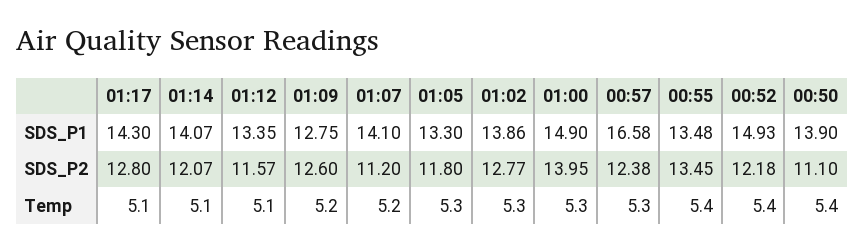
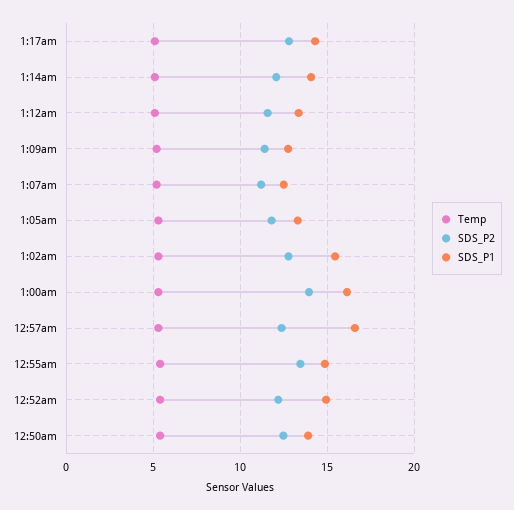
SDS_P1, 01:07: 14.1 -> 12.5
SDS_P1, 01:02: 13.86 -> 15.5
SDS_P1, 01:00: 14.9 -> 16
SDS_P1, 00:55: 13.48 -> 15
SDS_P2, 01:09: 12.6 -> 11.5
SDS_P2, 00:50: 11.1 -> 12.5

